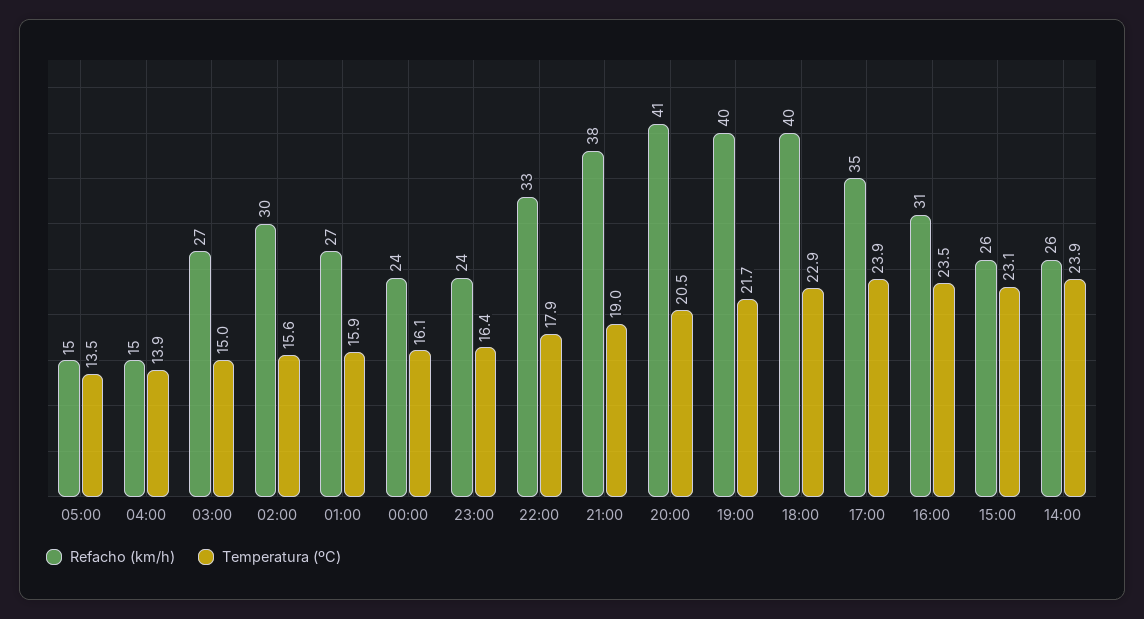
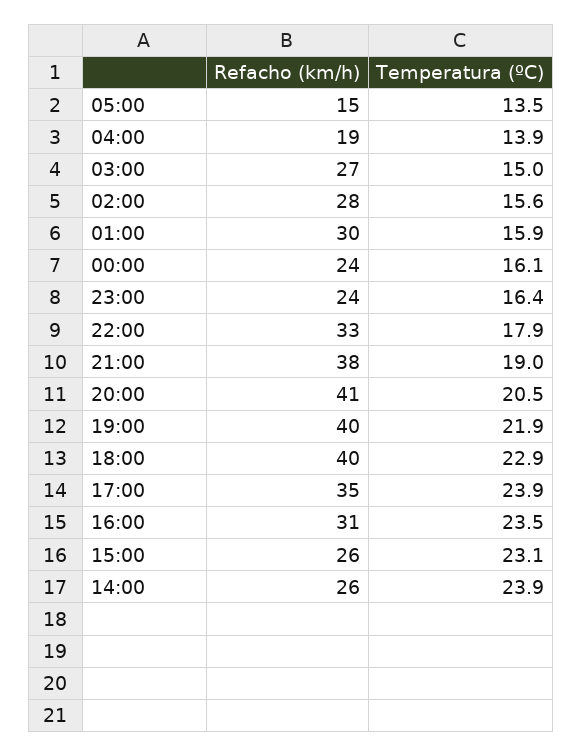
Refacho (km/h), 04:00: 15 -> 19
Refacho (km/h), 02:00: 30 -> 28
Refacho (km/h), 01:00: 27 -> 30
Temperatura (ºC), 19:00: 21.7 -> 21.9

